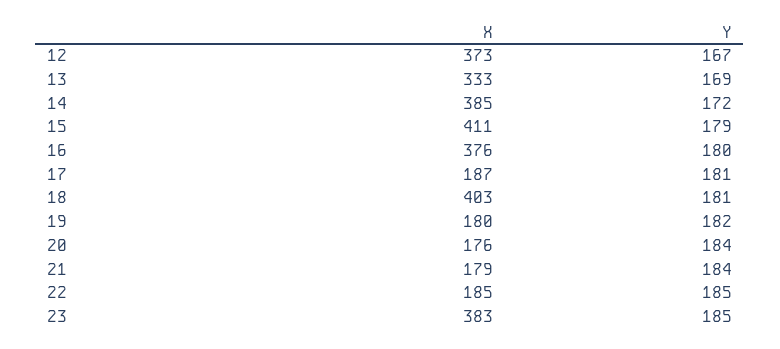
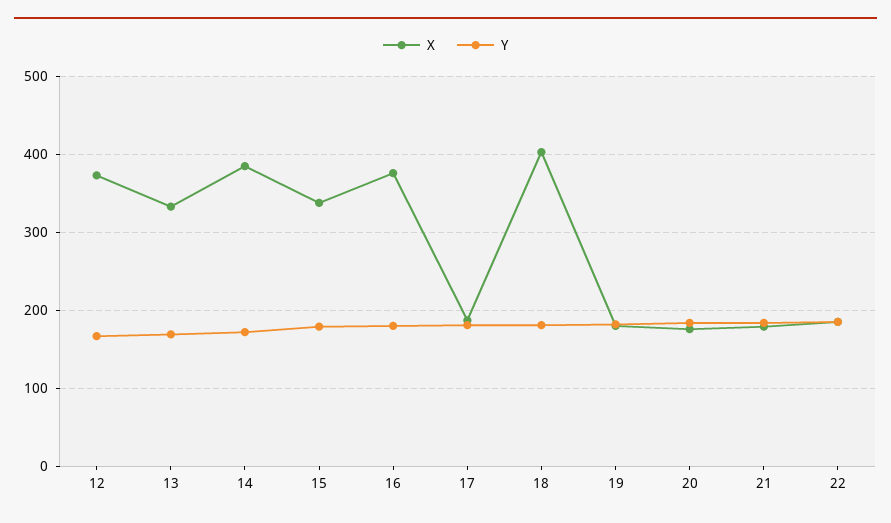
X, 15: 411 -> 340
X, 23: 383 -> none
Y, 23: 185 -> none

